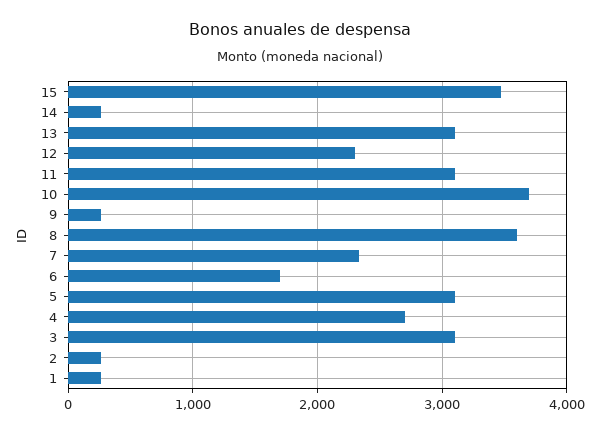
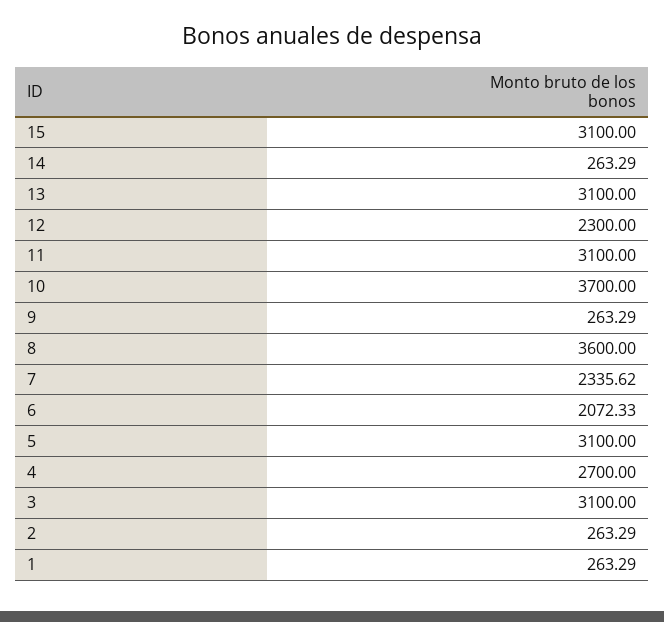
15: 3500 -> 3100
6: 1700 -> 2072.33

